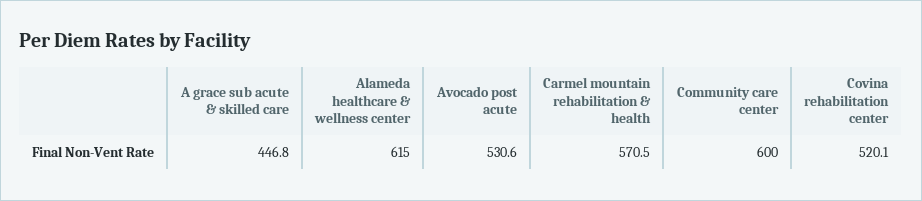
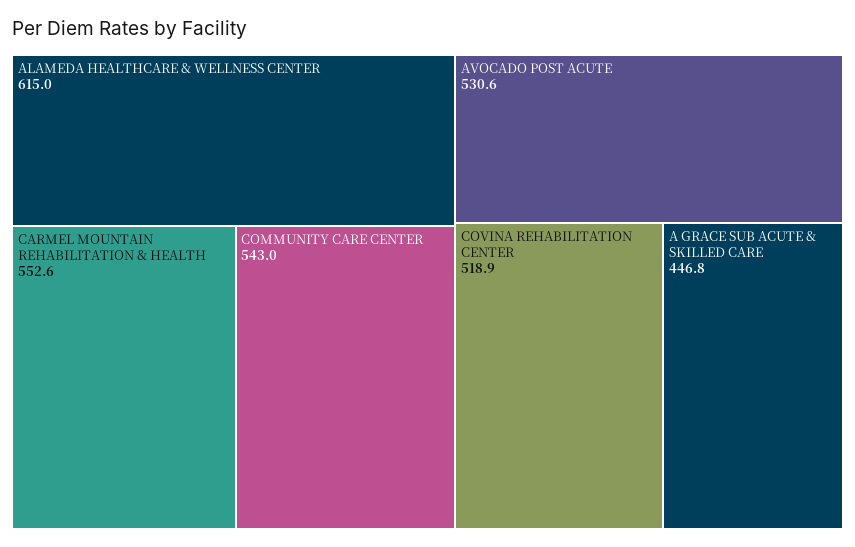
Carmel mountain rehabilitation & health: 570.5 -> 552.6
Community care center: 600 -> 543
Covina rehabilitation center: 520.1 -> 518.9

